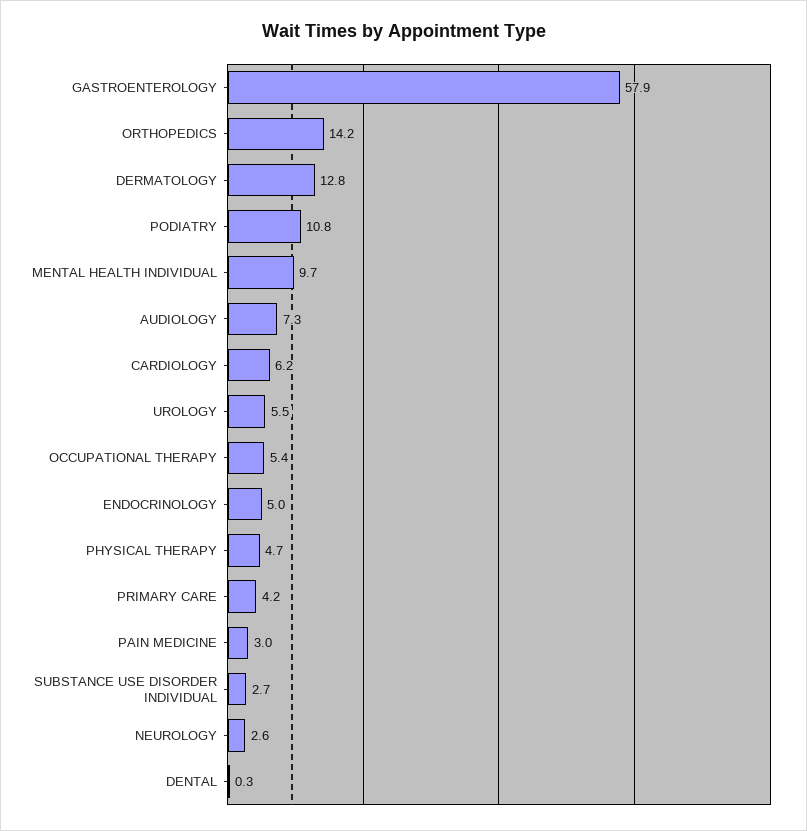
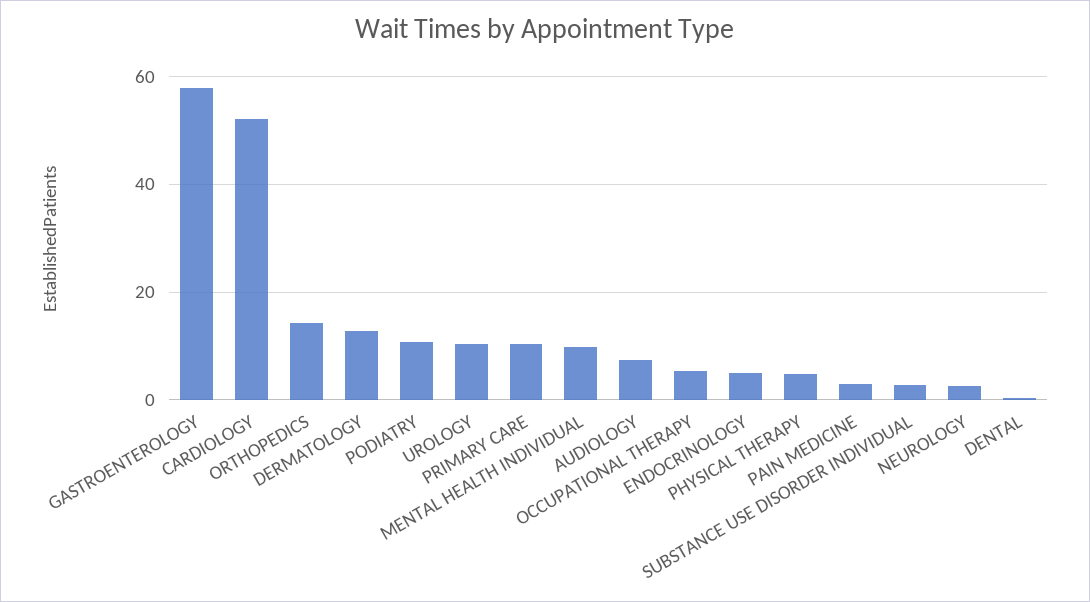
CARDIOLOGY: 6.2 -> 52
UROLOGY: 5.5 -> 10
PRIMARY CARE: 4.2 -> 10

